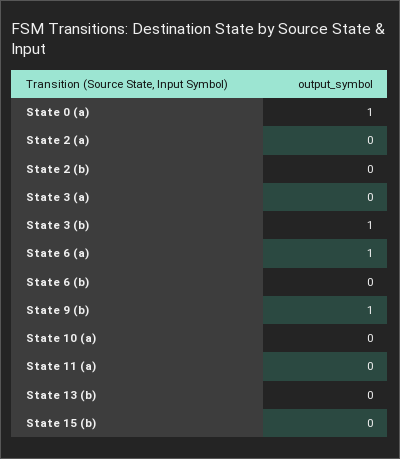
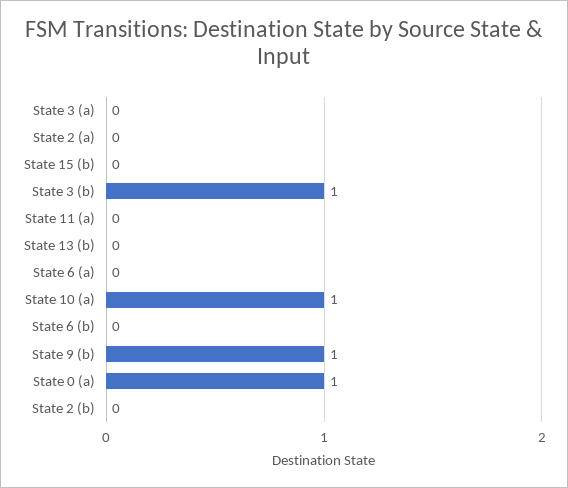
State 6 (a): 1 -> 0
State 10 (a): 0 -> 1

